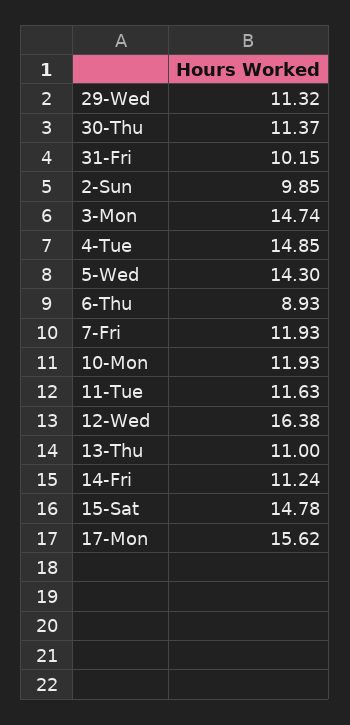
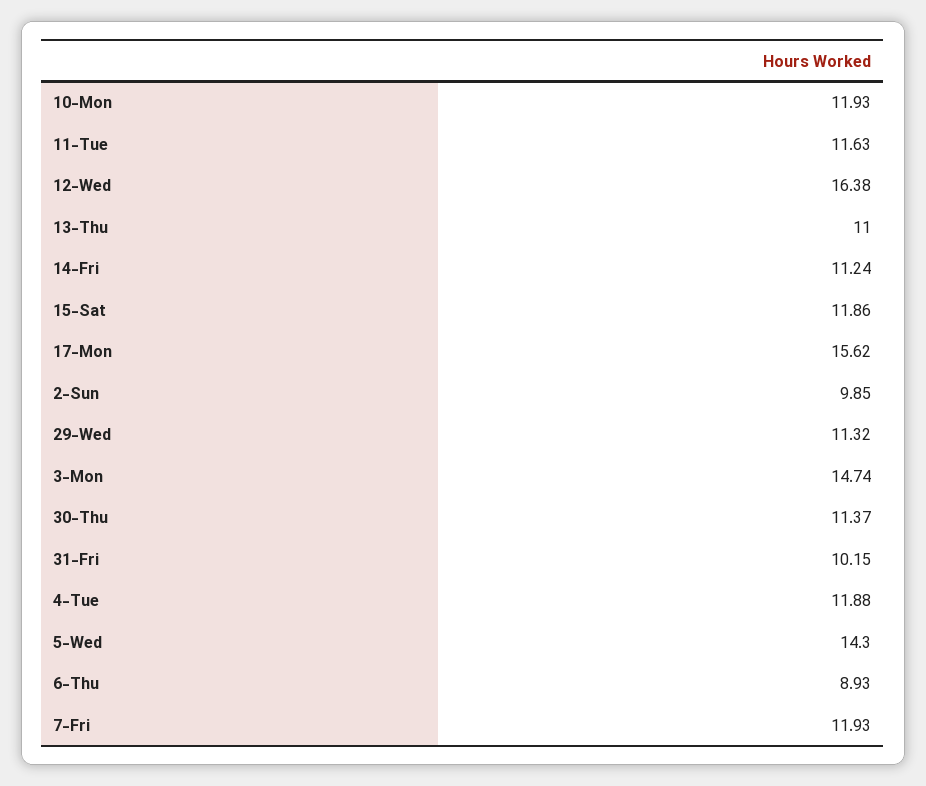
4-Tue: 14.85 -> 11.88
15-Sat: 14.78 -> 11.86

